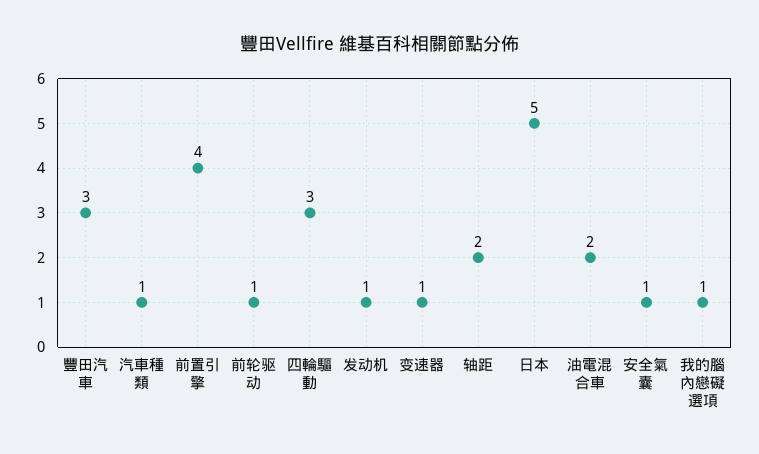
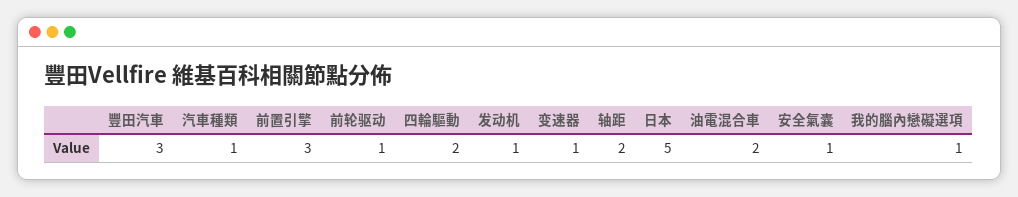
前置引擎: 4 -> 3
四輪驅動: 3 -> 2

